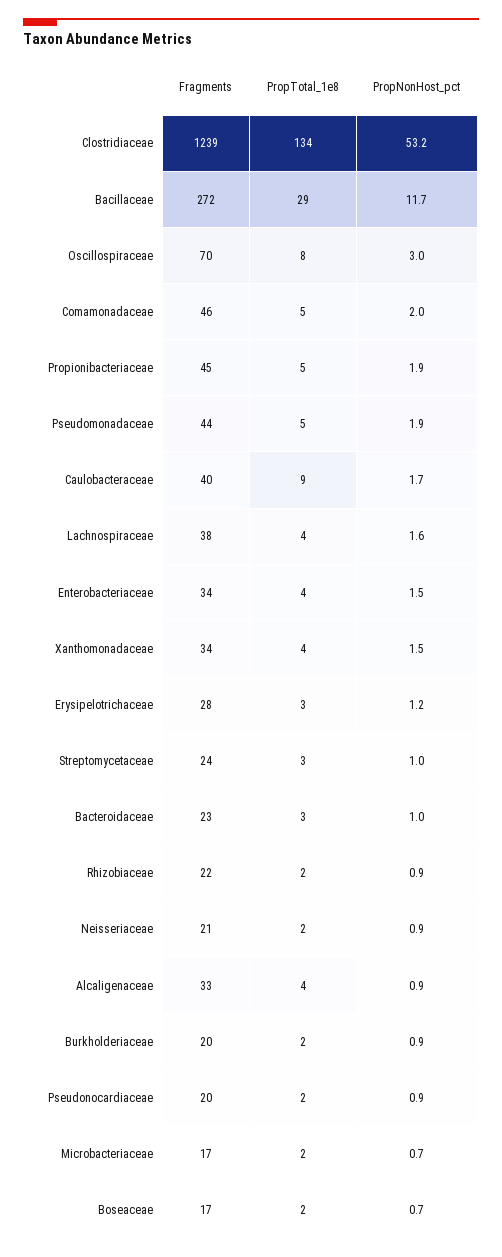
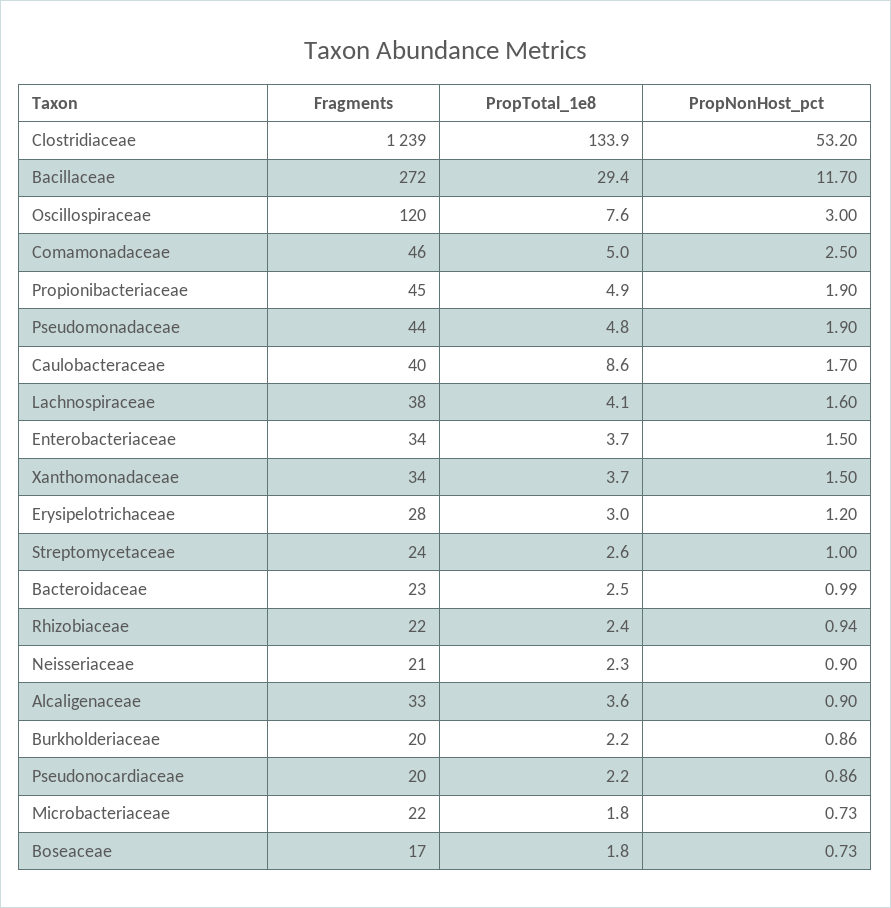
Fragments, Oscillospiraceae: 70 -> 120
PropNonHost_pct, Comamonadaceae: 2 -> 2.5
Fragments, Microbacteriaceae: 17 -> 22

